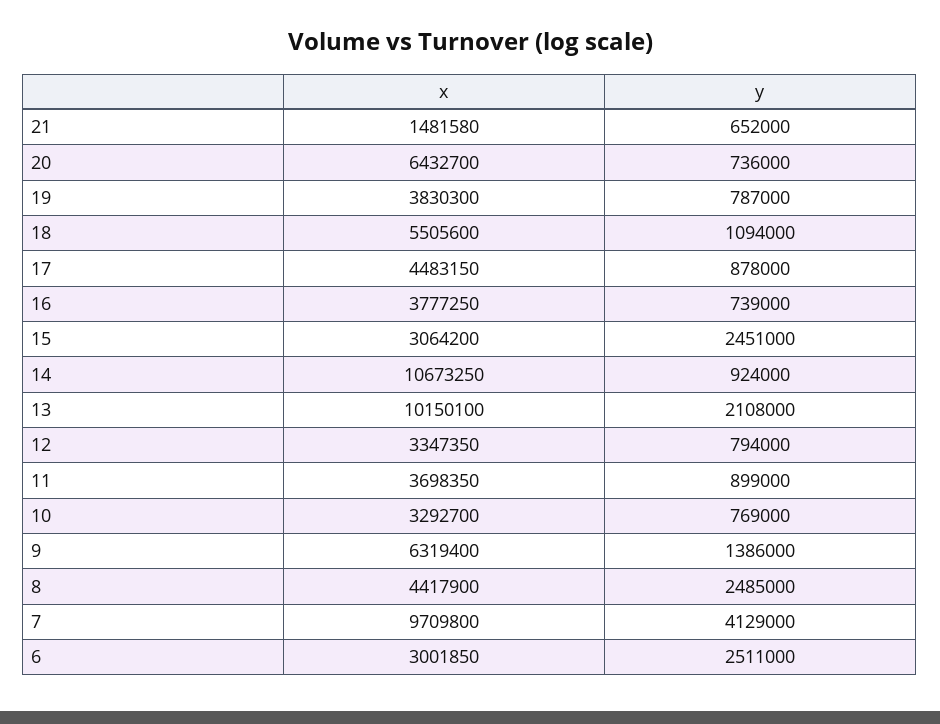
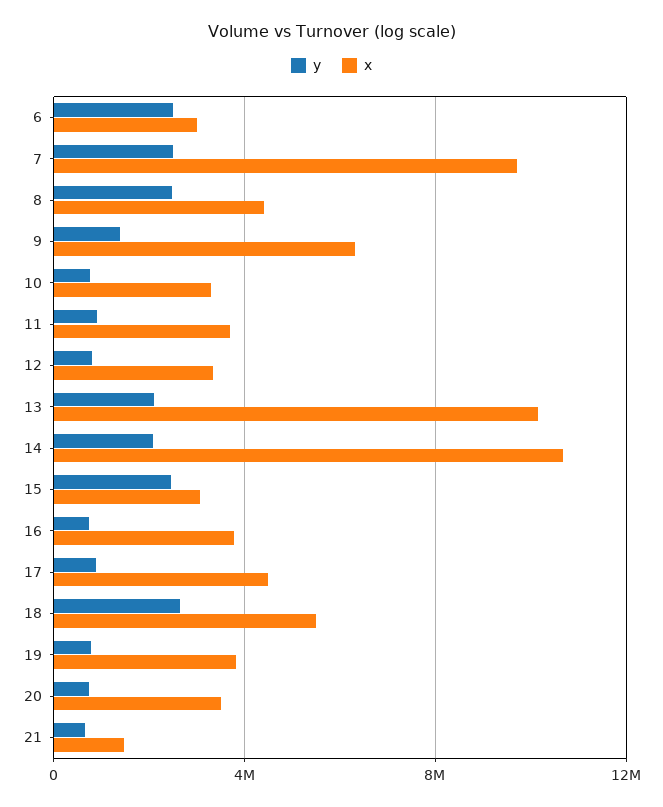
x, 20: 6432700 -> 3500000
y, 18: 1094000 -> 2500000
y, 14: 924000 -> 2000000
y, 7: 4129000 -> 2500000

